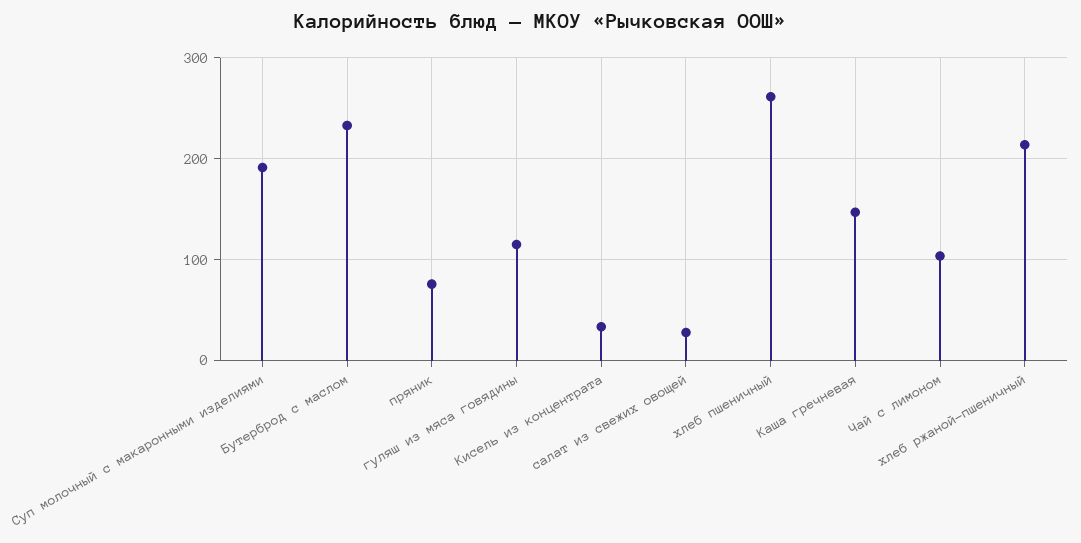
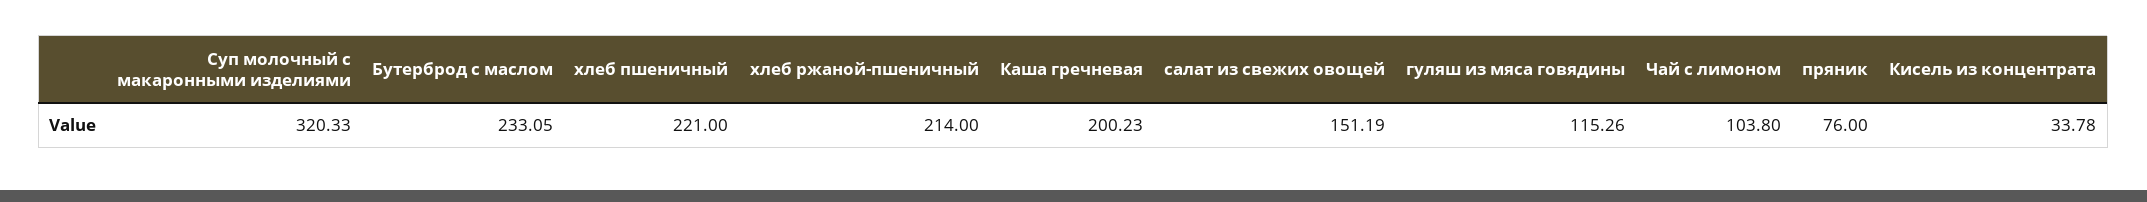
Суп молочный с макаронными изделиями: 190 -> 320.33
салат из свежих овощей: 30 -> 151.19
хлеб пшеничный: 260 -> 221
Каша гречневая: 150 -> 200.23

